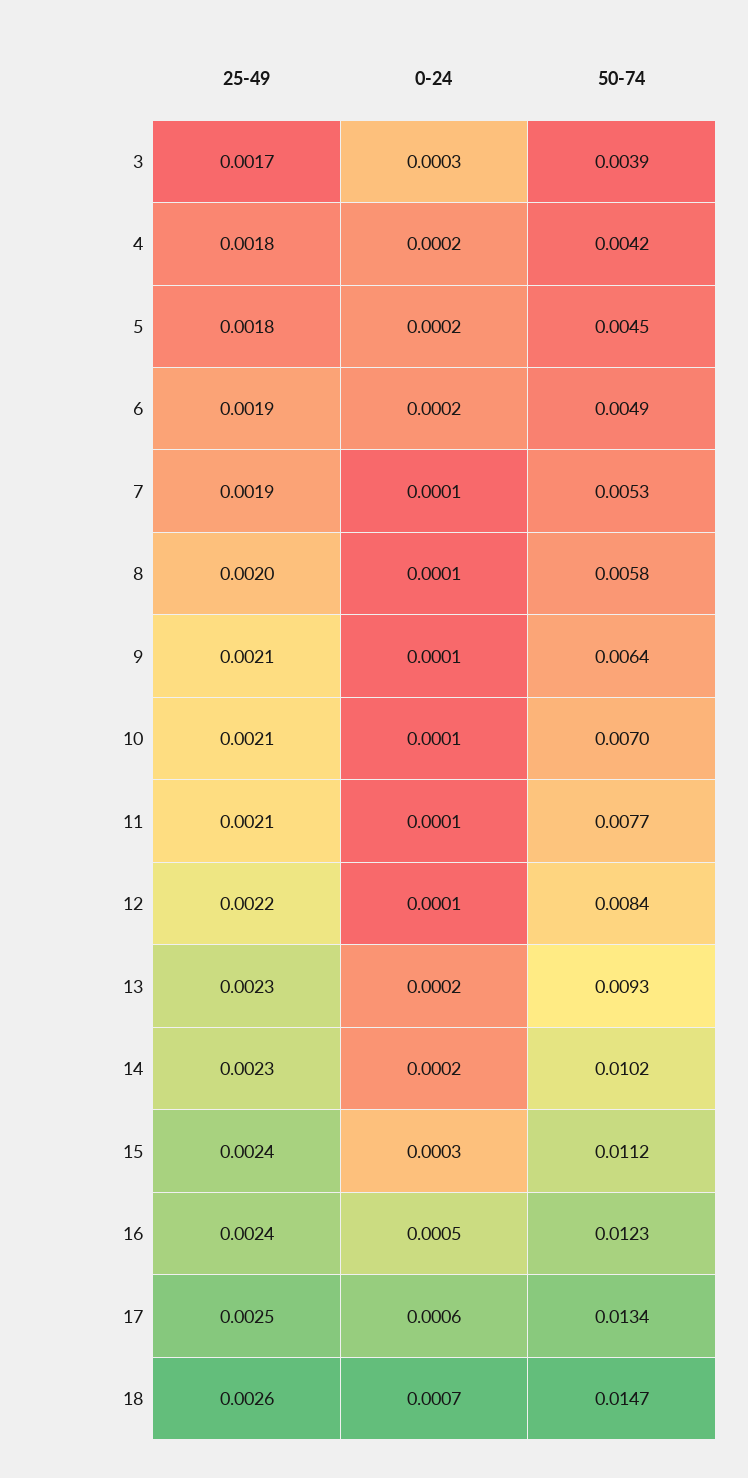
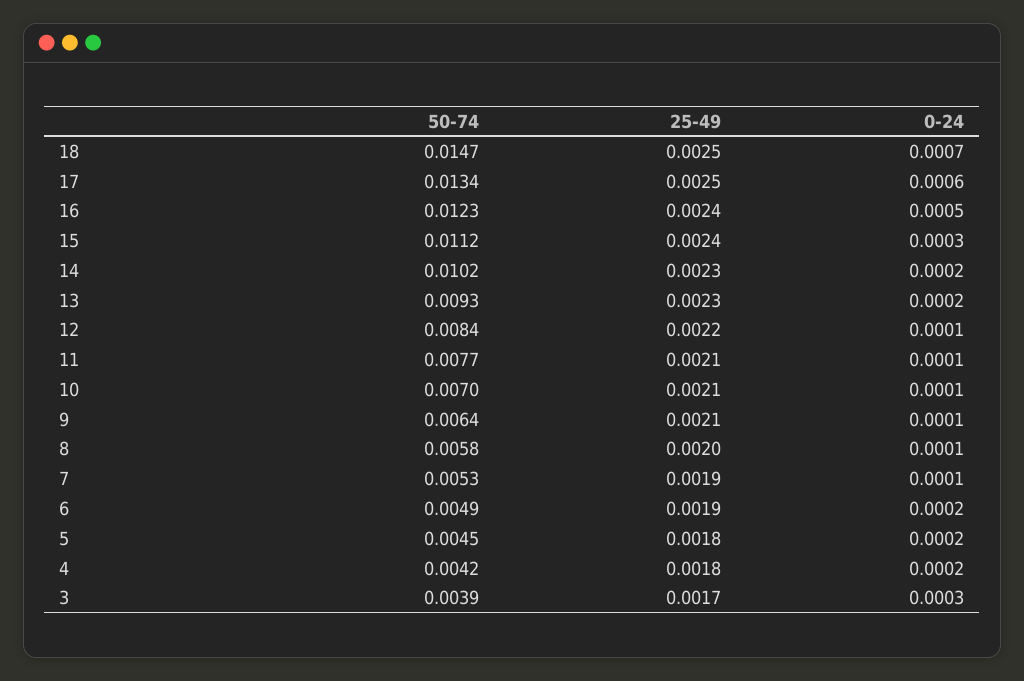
25-49, 18: 0.0026 -> 0.0025

